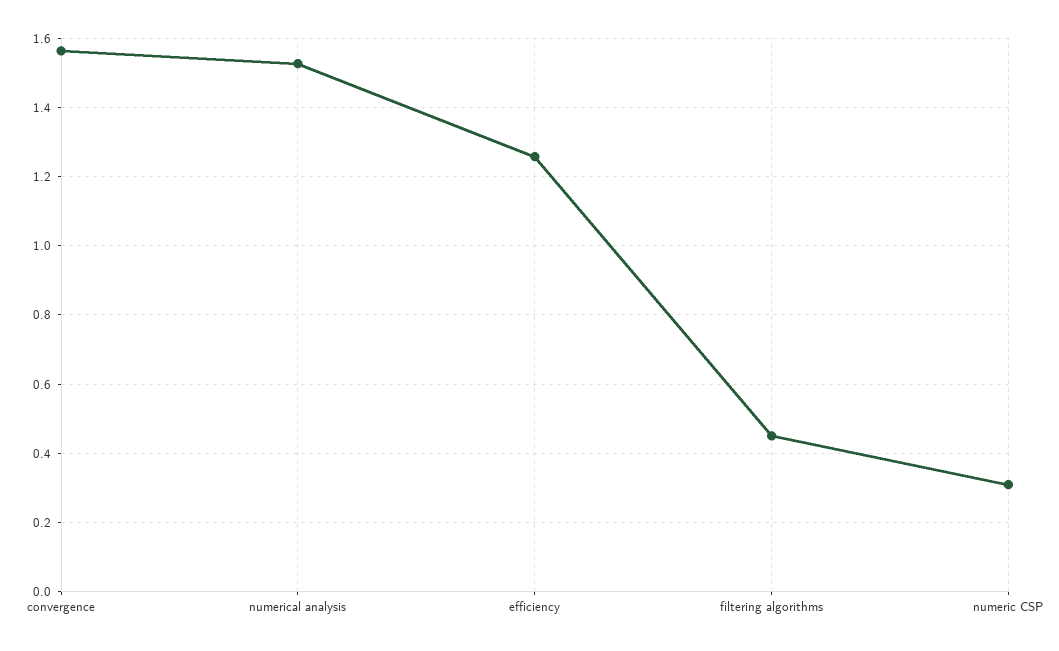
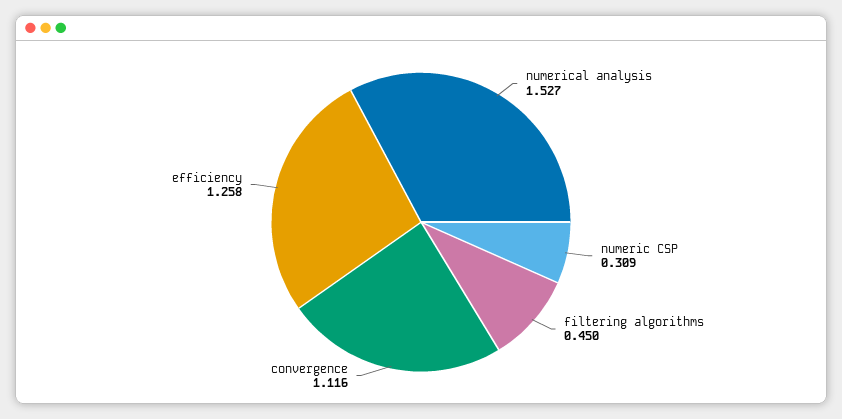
convergence: 1.56 -> 1.116

